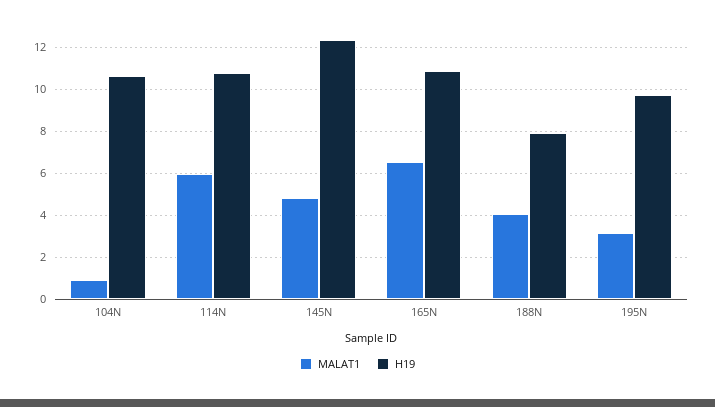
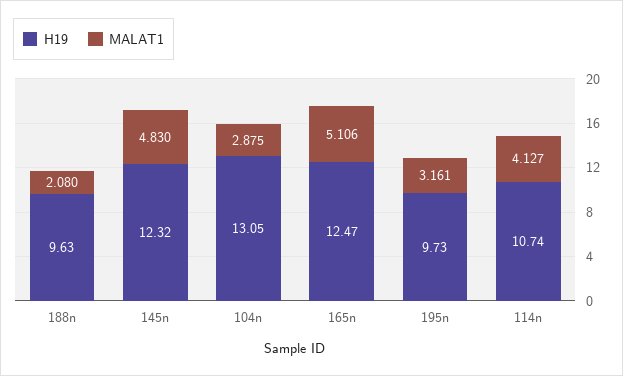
MALAT1, 104N: 1 -> 2.875
H19, 104N: 10.5 -> 13.05
MALAT1, 114N: 6 -> 4.127
MALAT1, 165N: 6.5 -> 5.106
H19, 165N: 11 -> 12.47
MALAT1, 188N: 4 -> 2.08
H19, 188N: 8 -> 9.63

